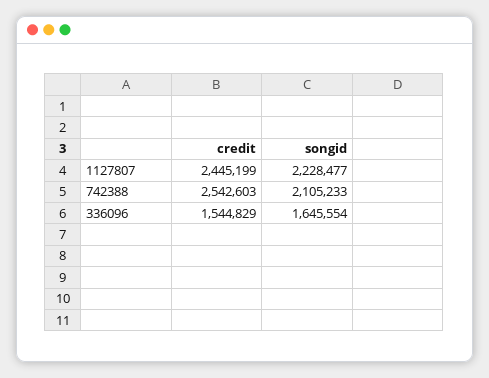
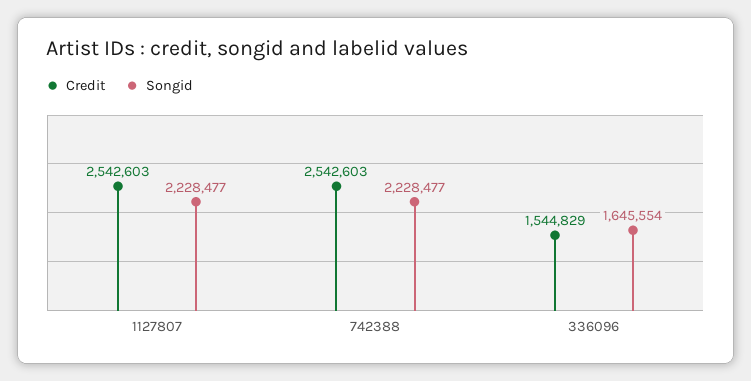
credit, 1127807: 2445199 -> 2542603
songid, 742388: 2105233 -> 2228477

